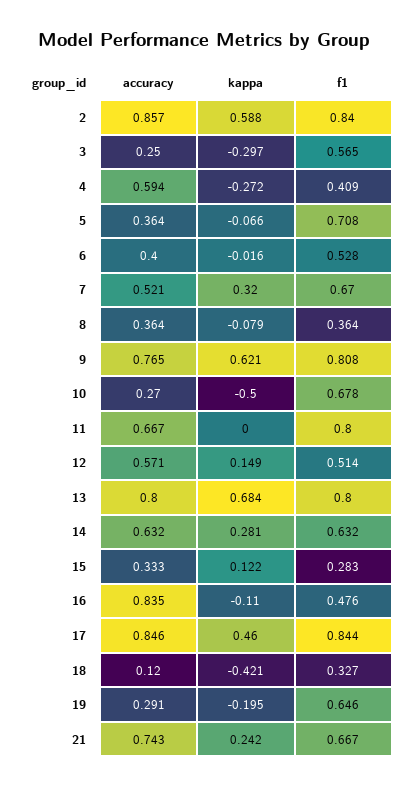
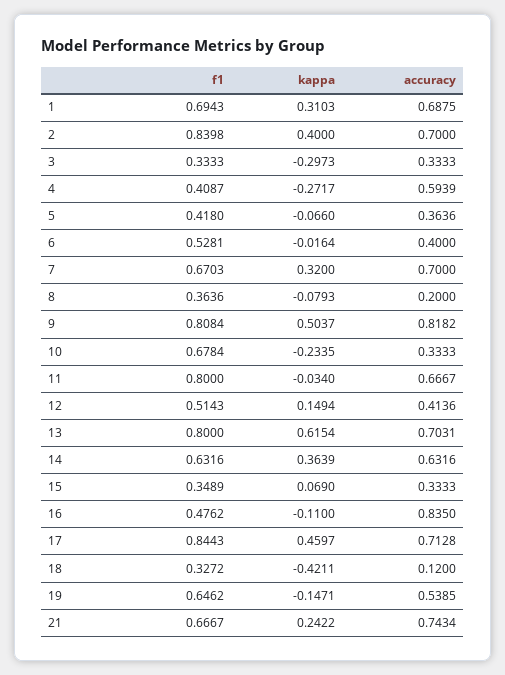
accuracy, 2: 0.857 -> 0.7
kappa, 2: 0.588 -> 0.4
accuracy, 3: 0.25 -> 0.3333
f1, 3: 0.565 -> 0.3333
f1, 5: 0.708 -> 0.418
accuracy, 7: 0.521 -> 0.7
accuracy, 8: 0.364 -> 0.2
accuracy, 9: 0.765 -> 0.8182
kappa, 9: 0.621 -> 0.5037
accuracy, 10: 0.27 -> 0.3333
kappa, 10: -0.5 -> -0.2335
kappa, 11: 0 -> -0.034
accuracy, 12: 0.571 -> 0.4136
accuracy, 13: 0.8 -> 0.7031
kappa, 13: 0.684 -> 0.6154
kappa, 14: 0.281 -> 0.3639
kappa, 15: 0.122 -> 0.069
f1, 15: 0.283 -> 0.3489
accuracy, 17: 0.846 -> 0.7128
accuracy, 19: 0.291 -> 0.5385
kappa, 19: -0.195 -> -0.1471
f1, 1: none -> 0.6943
kappa, 1: none -> 0.3103
accuracy, 1: none -> 0.6875

